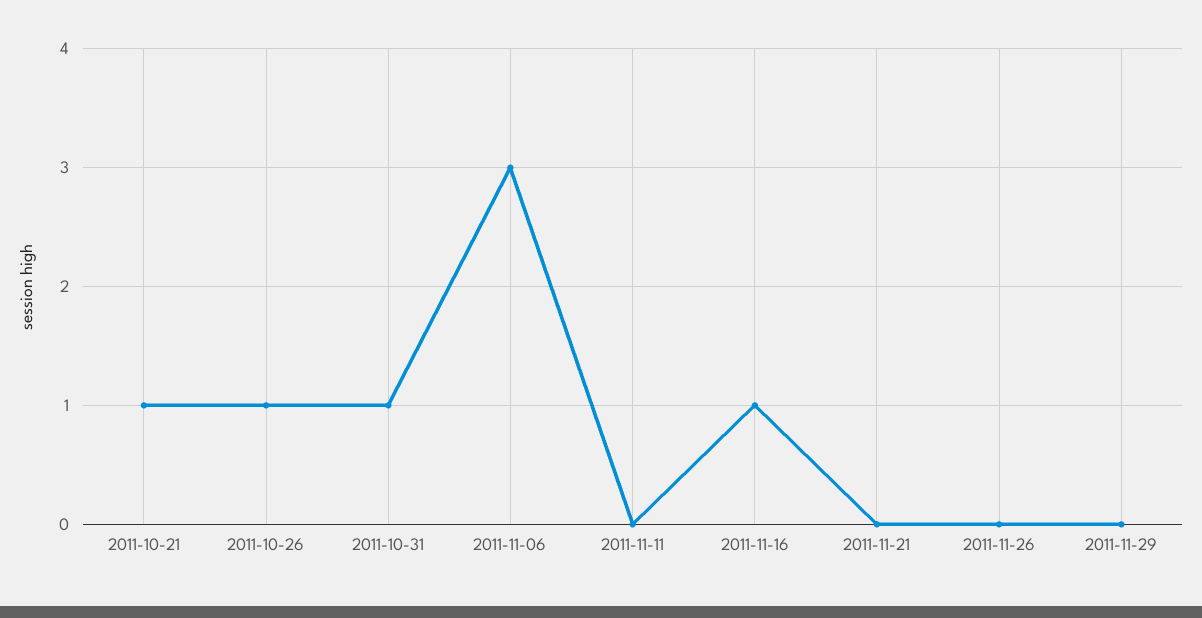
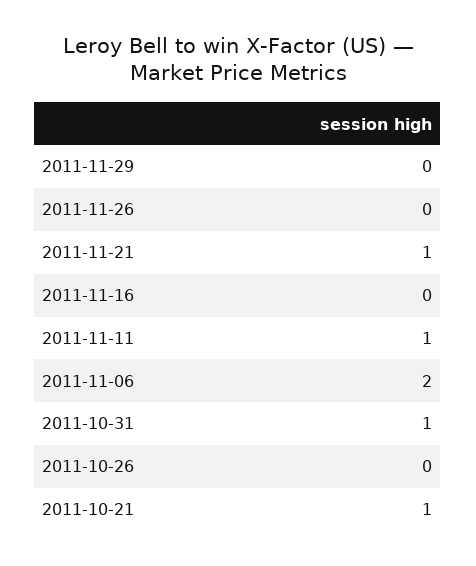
2011-10-26: 1 -> 0
2011-11-06: 3 -> 2
2011-11-11: 0 -> 1
2011-11-16: 1 -> 0
2011-11-21: 0 -> 1

